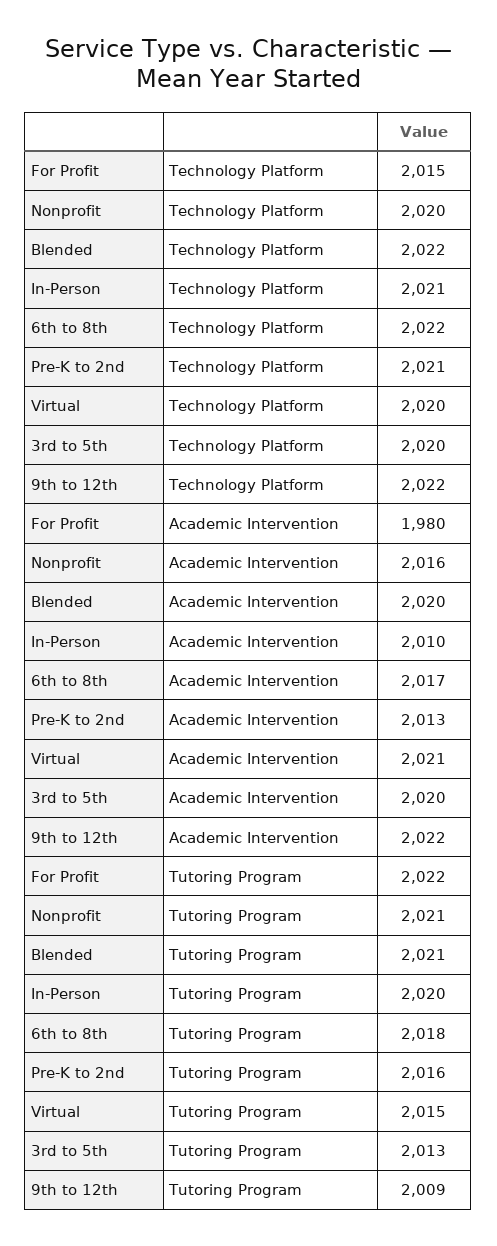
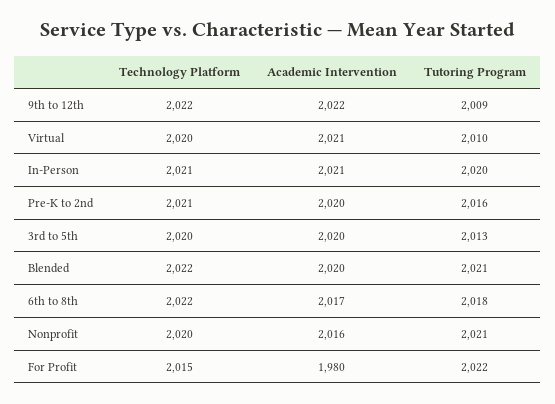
In-Person, Academic Intervention: 2010 -> 2021
Pre-K to 2nd, Academic Intervention: 2013 -> 2020
Virtual, Tutoring Program: 2015 -> 2010

